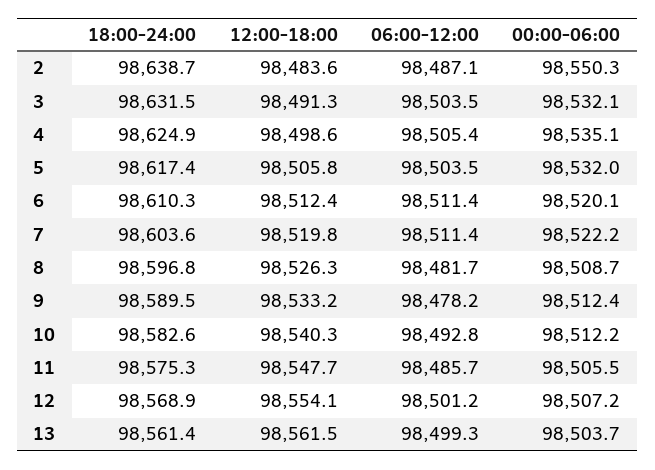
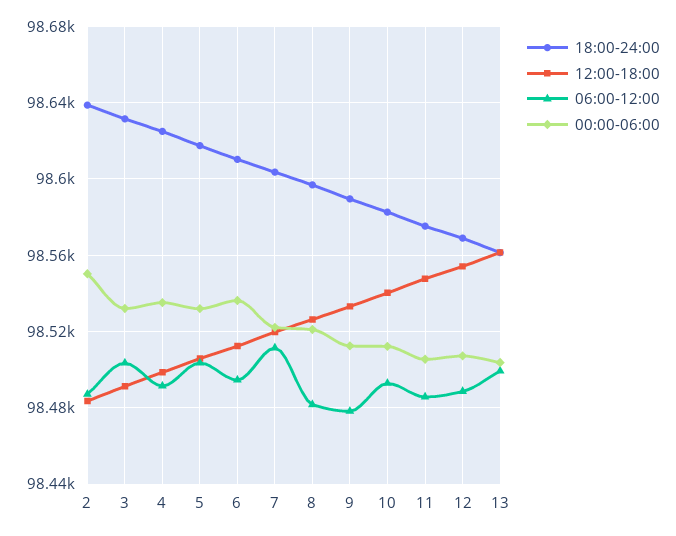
06:00-12:00, 4: 98505.4 -> 98490
06:00-12:00, 6: 98511.4 -> 98495
00:00-06:00, 6: 98520.1 -> 98535
00:00-06:00, 8: 98508.7 -> 98520
06:00-12:00, 12: 98501.2 -> 98490

